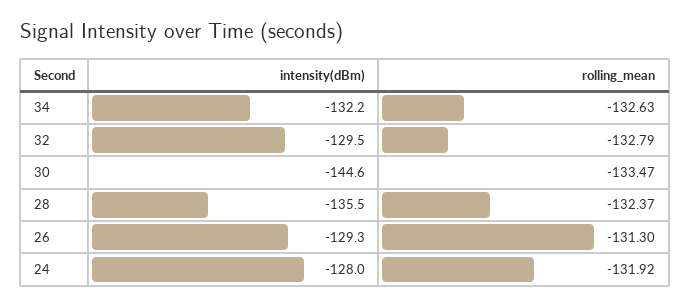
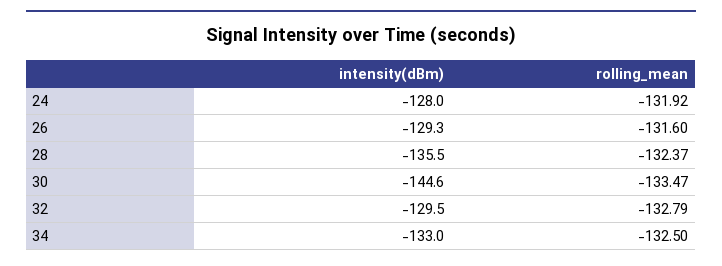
intensity(dBm), 34: -132.2 -> -133
rolling_mean, 34: -132.63 -> -132.5
rolling_mean, 26: -131.3 -> -131.6

